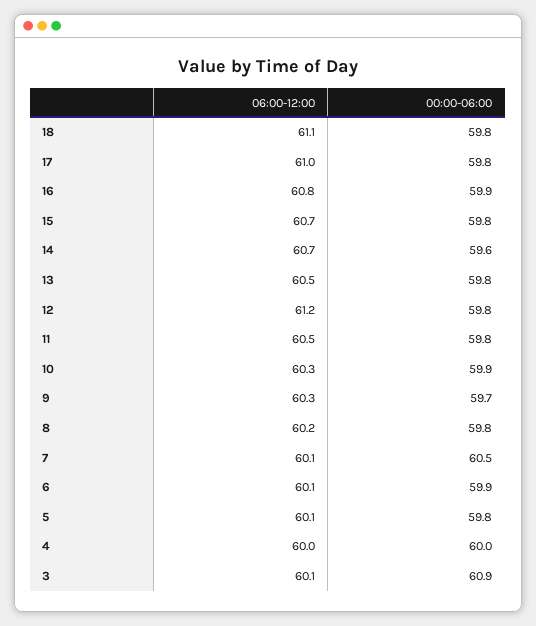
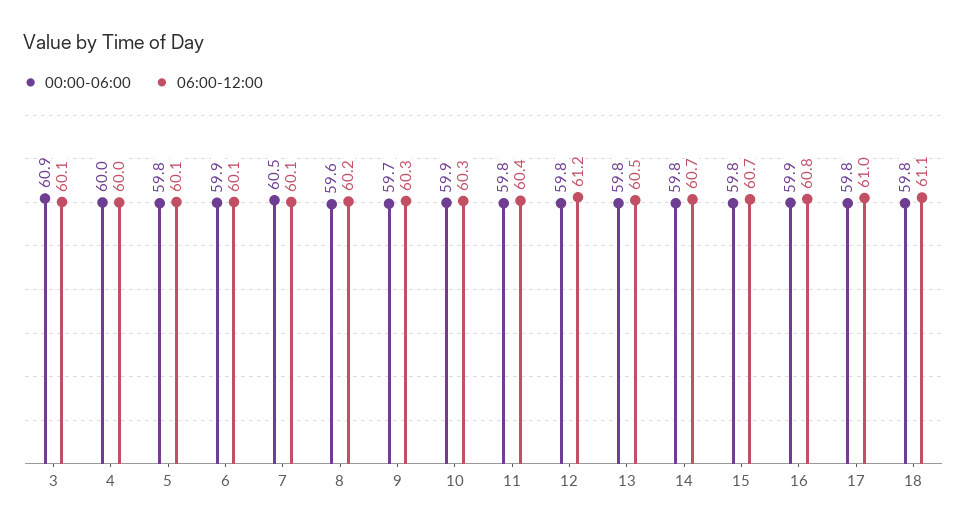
00:00-06:00, 14: 59.6 -> 59.8
06:00-12:00, 11: 60.5 -> 60.4
00:00-06:00, 8: 59.8 -> 59.6

